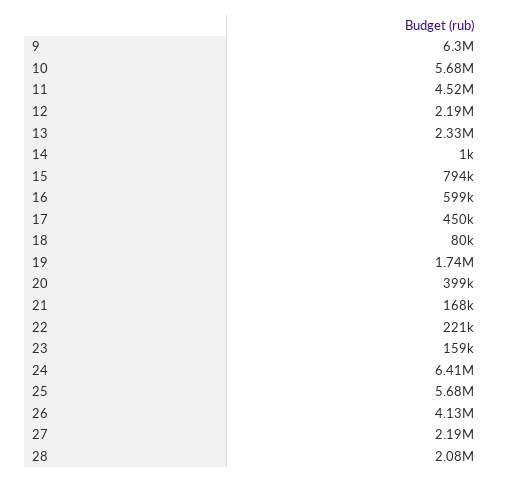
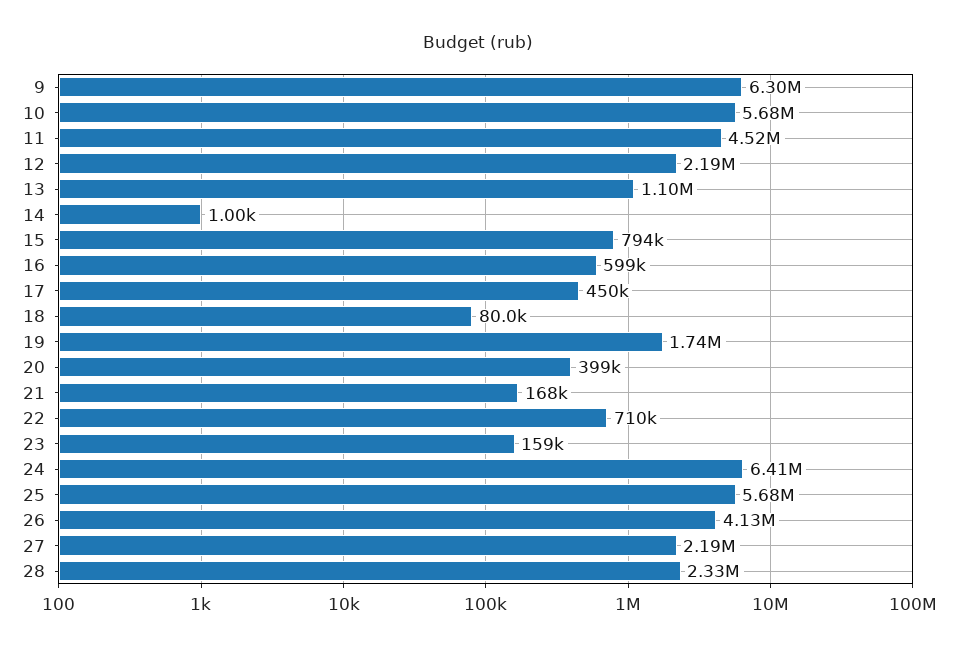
13: 2330000 -> 1100000
22: 221000 -> 710000
28: 2080000 -> 2330000

